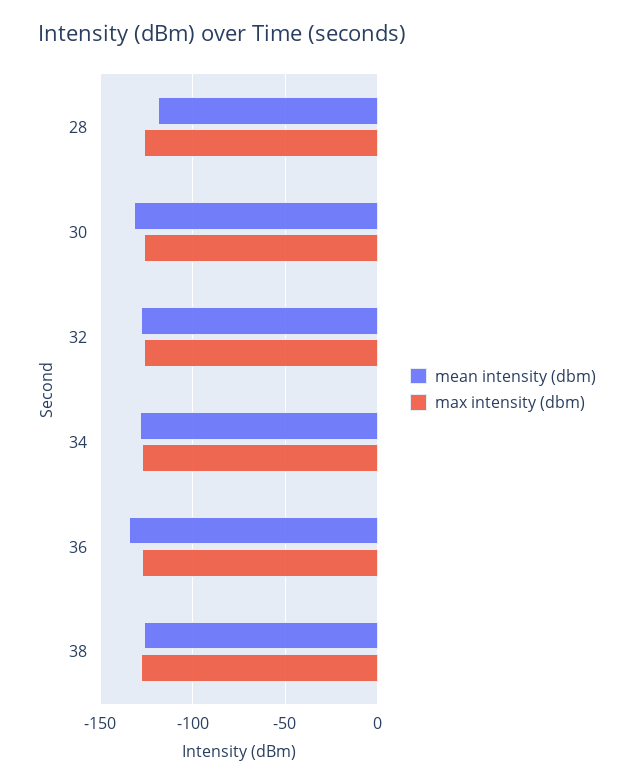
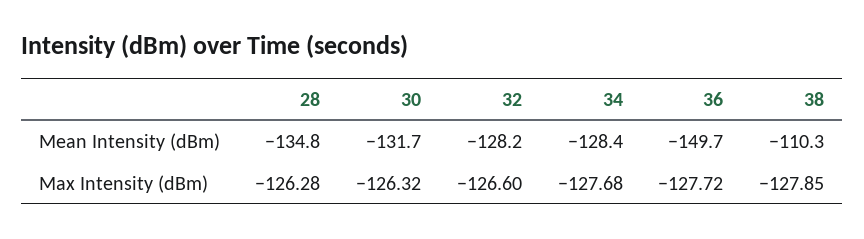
mean intensity (dbm), 28: -120 -> -134.8
mean intensity (dbm), 36: -135 -> -149.7
mean intensity (dbm), 38: -125 -> -110.3

